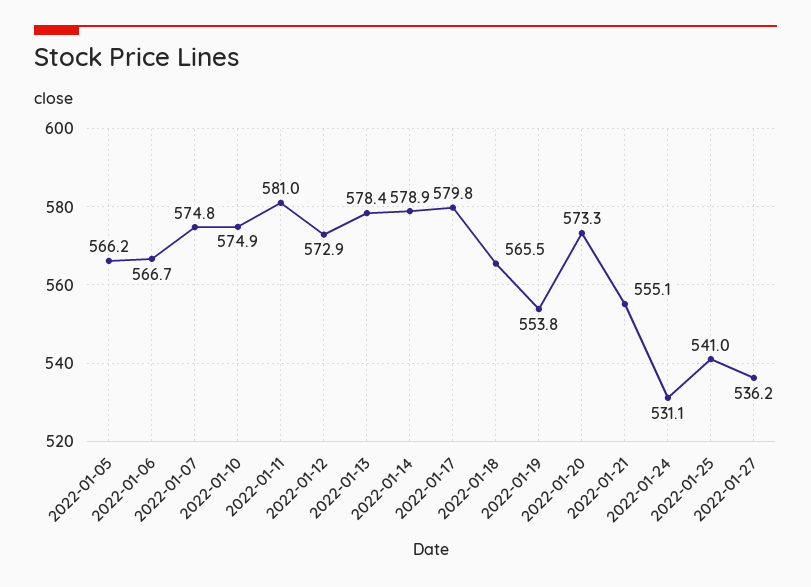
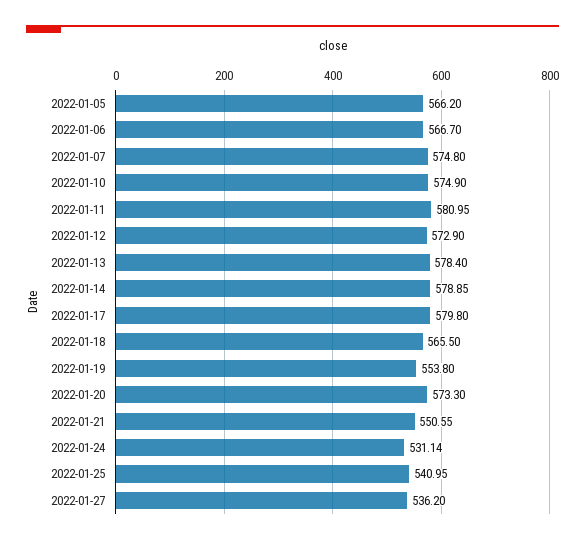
2022-01-21: 555.1 -> 550.55

